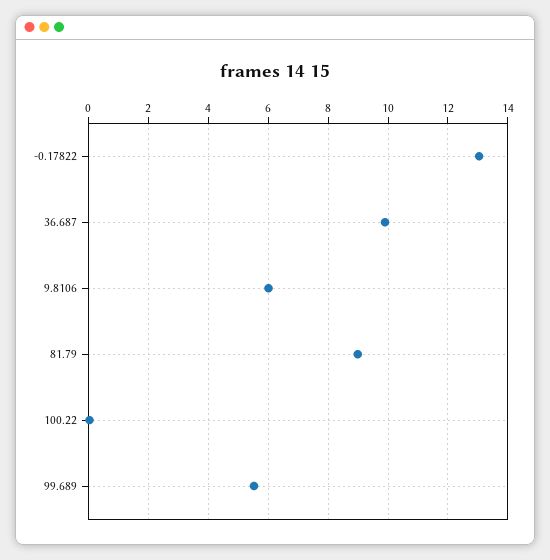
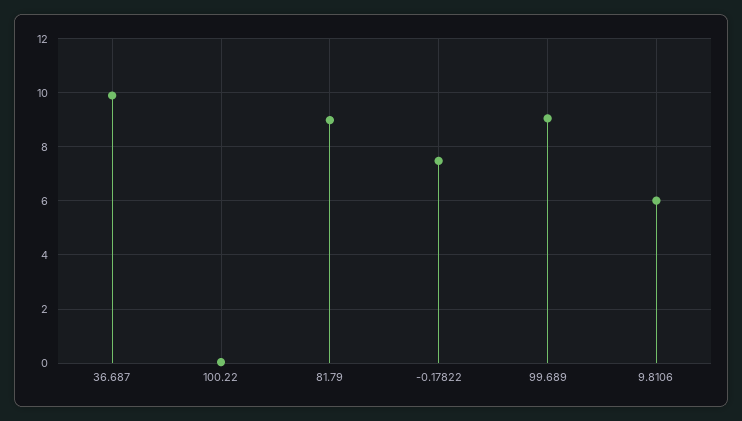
-0.17822: 13 -> 7.5
99.689: 5.5 -> 9

